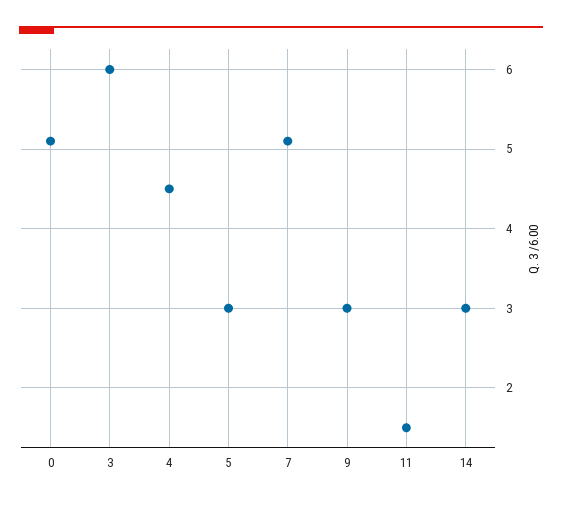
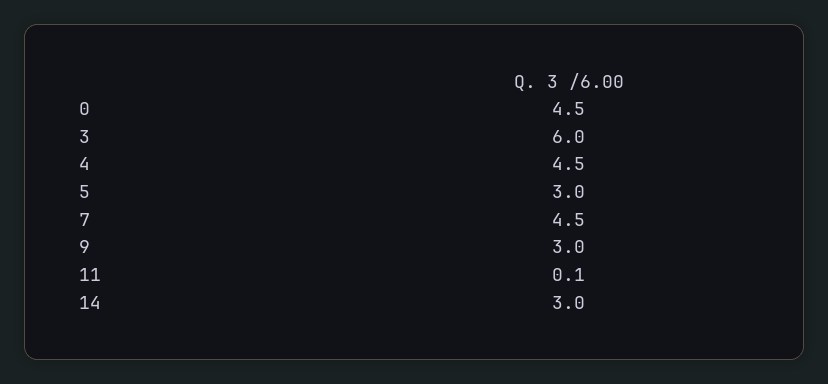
0: 5.1 -> 4.5
7: 5.1 -> 4.5
11: 1.5 -> 0.1

